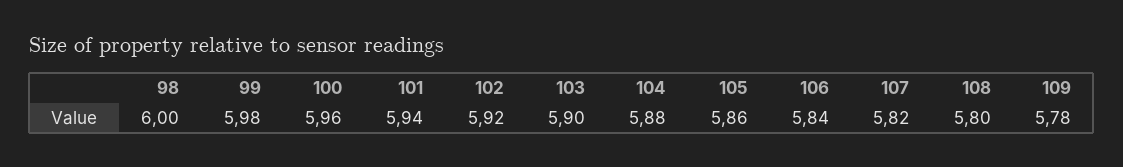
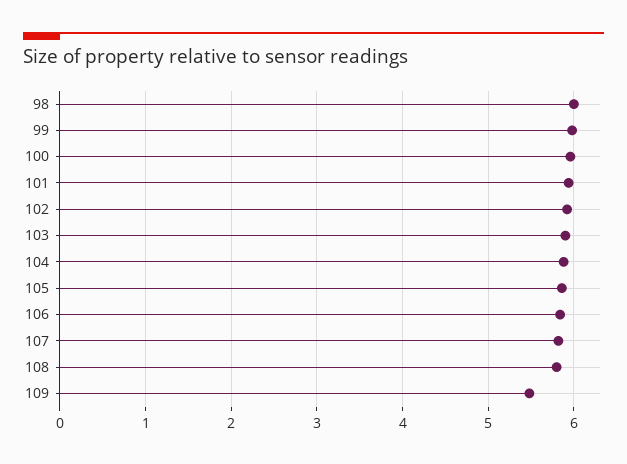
109: 5.78 -> 5.5

